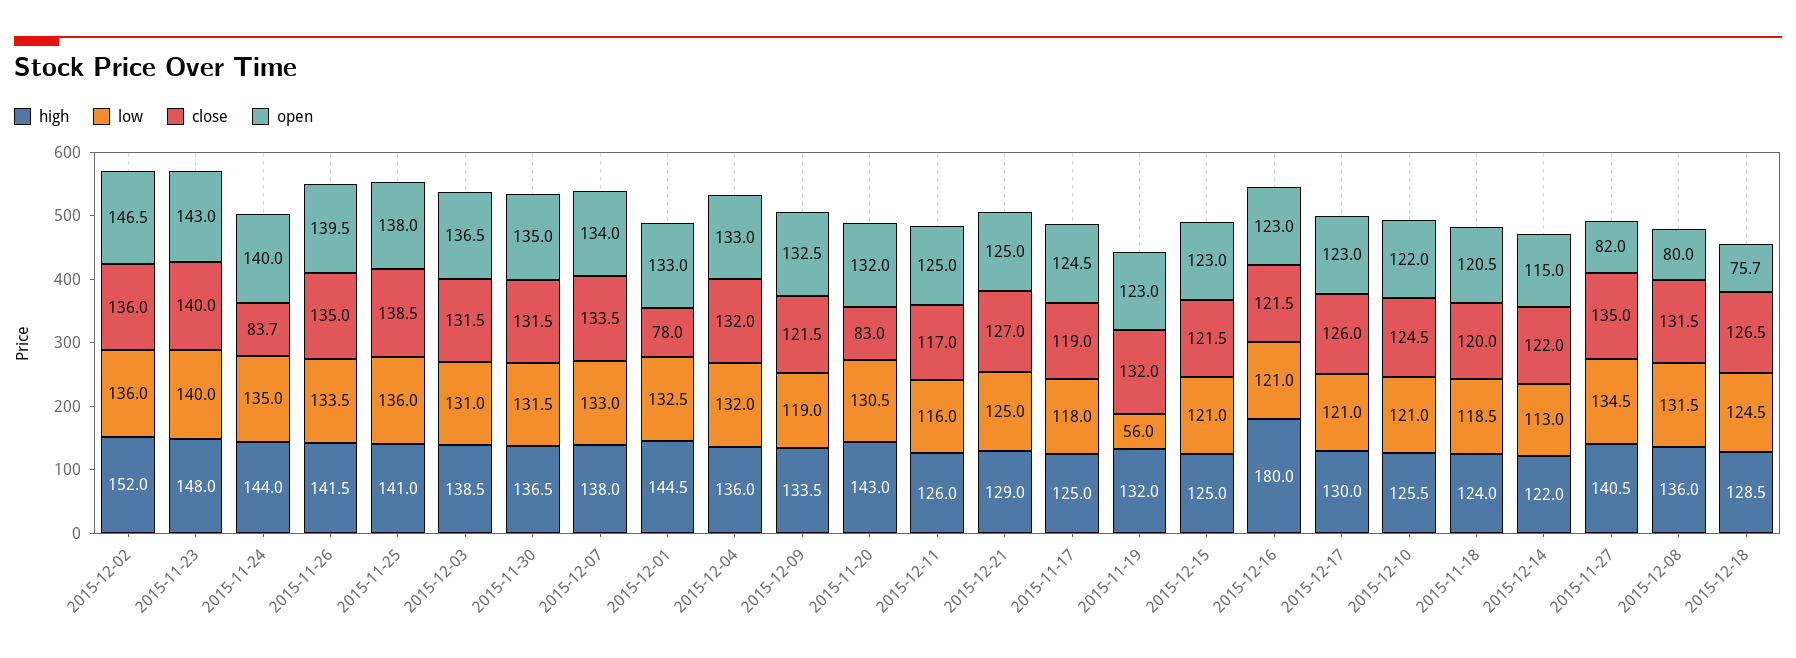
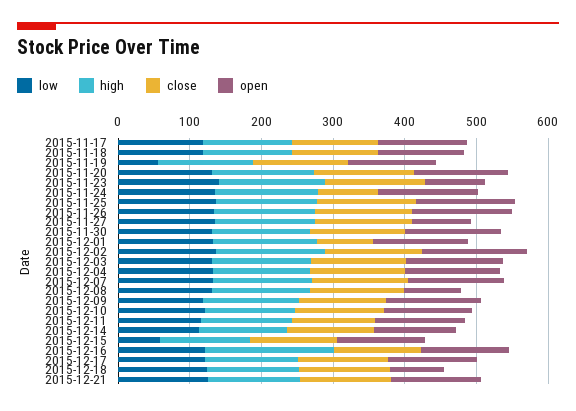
open, 2015-11-23: 143 -> 80
close, 2015-11-20: 83 -> 140
low, 2015-12-15: 121 -> 60

